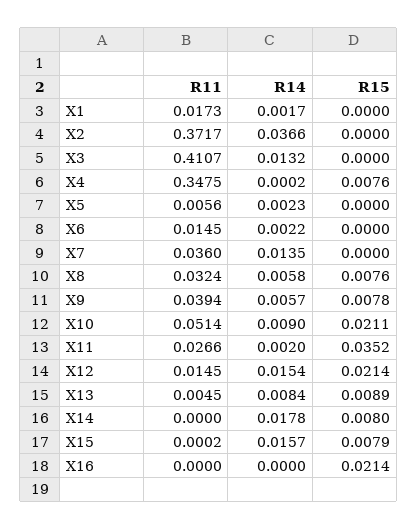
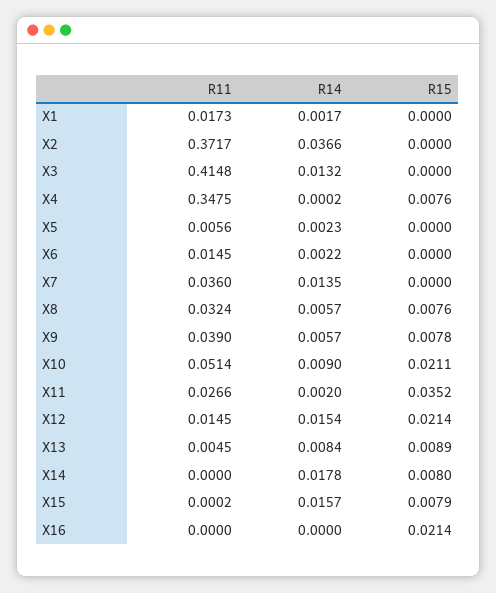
R11, X3: 0.4107 -> 0.4148
R14, X8: 0.0058 -> 0.0057
R11, X9: 0.0394 -> 0.039

